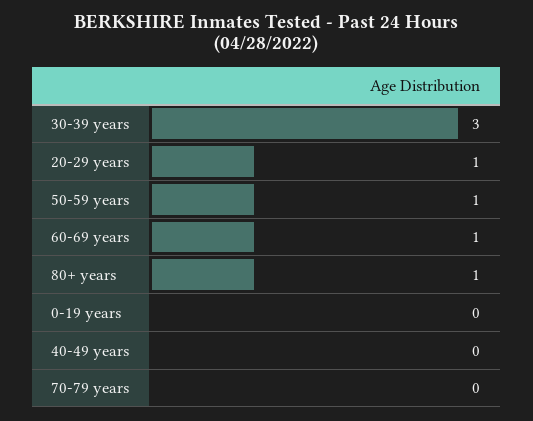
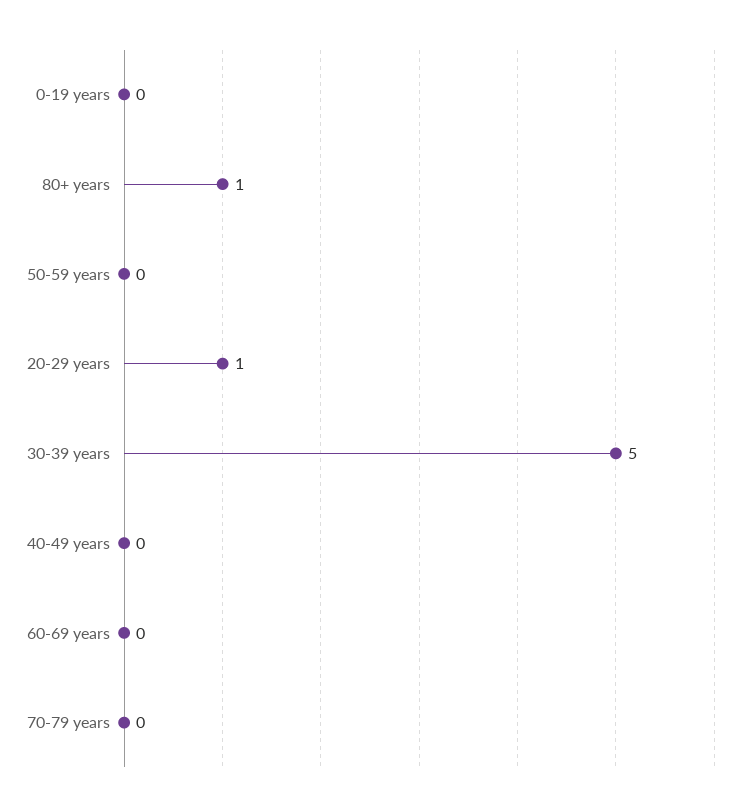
30-39 years: 3 -> 5
50-59 years: 1 -> 0
60-69 years: 1 -> 0

